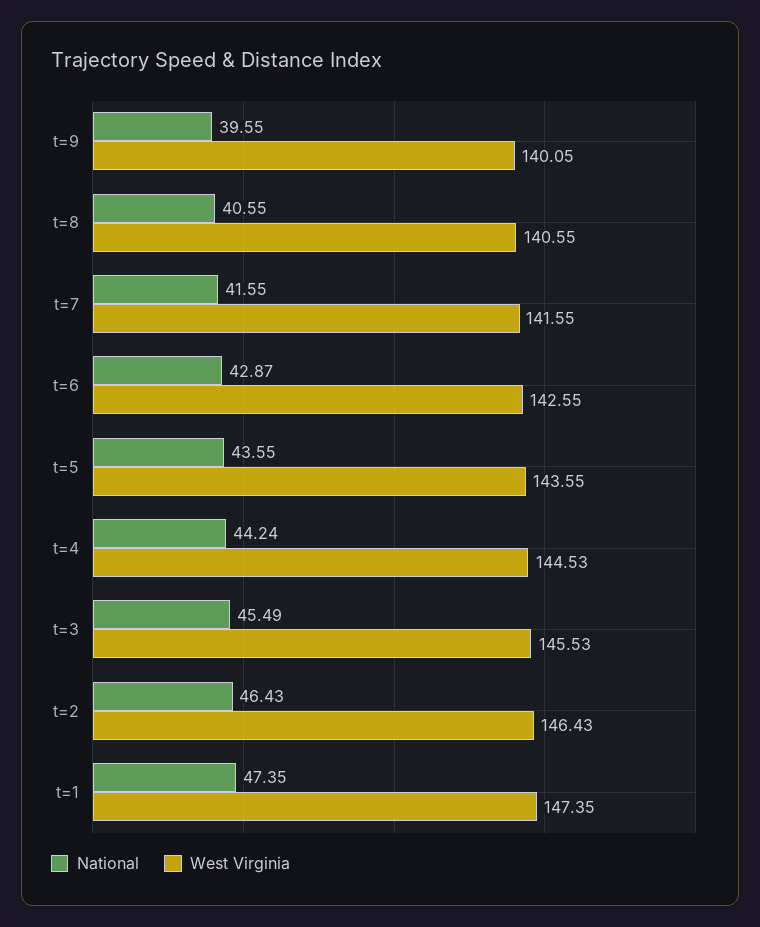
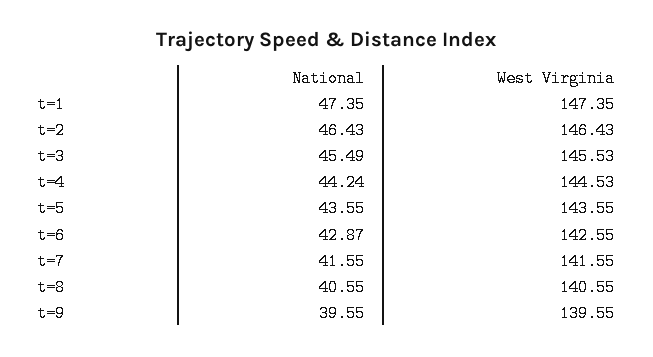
West Virginia, t=9: 140.05 -> 139.55

